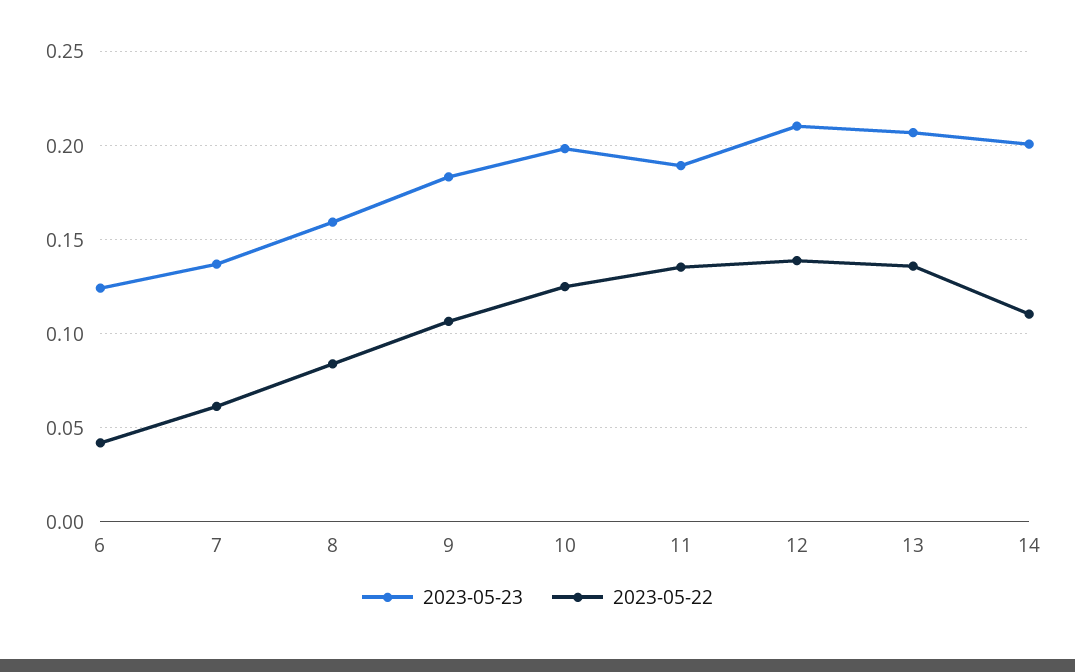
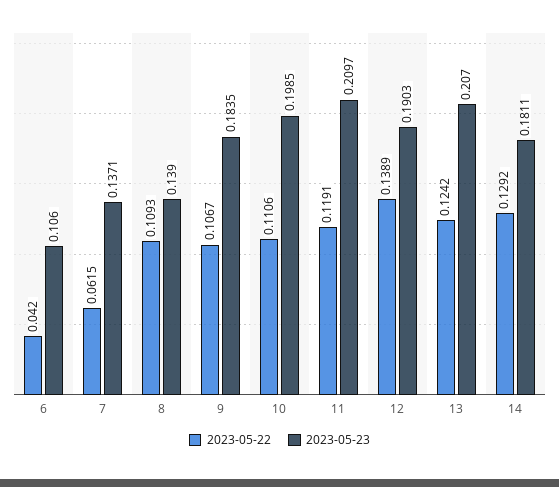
2023-05-23, 6: 0.125 -> 0.106
2023-05-23, 8: 0.16 -> 0.139
2023-05-22, 8: 0.085 -> 0.1093
2023-05-22, 10: 0.125 -> 0.1106
2023-05-23, 11: 0.19 -> 0.2097
2023-05-22, 11: 0.135 -> 0.1191
2023-05-23, 12: 0.21 -> 0.1903
2023-05-22, 13: 0.135 -> 0.1242
2023-05-23, 14: 0.2 -> 0.1811
2023-05-22, 14: 0.11 -> 0.1292

